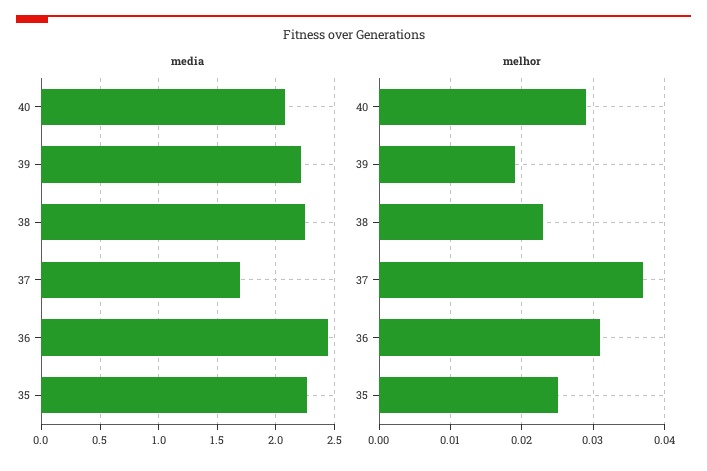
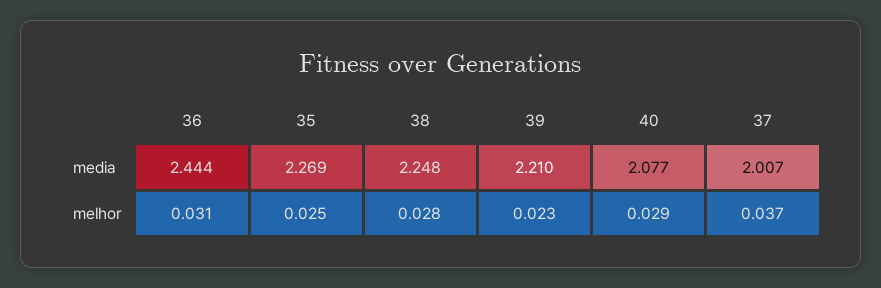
media, 37: 1.7 -> 2.007
melhor, 39: 0.019 -> 0.023
melhor, 38: 0.023 -> 0.028

